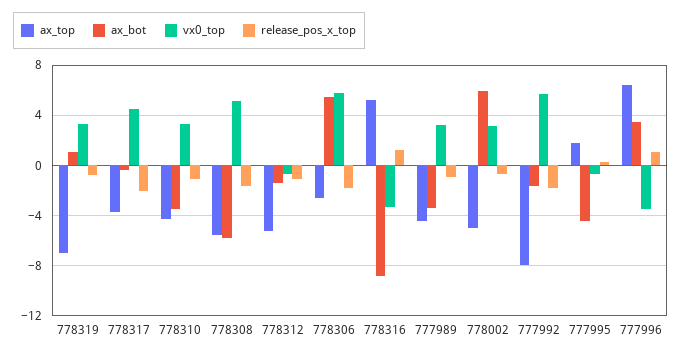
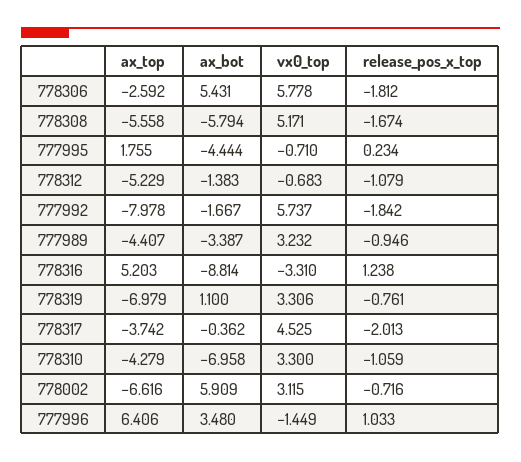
ax_bot, 778310: -3.5 -> -6.958
ax_top, 778002: -5 -> -6.616
vx0_top, 777996: -3.5 -> -1.449

